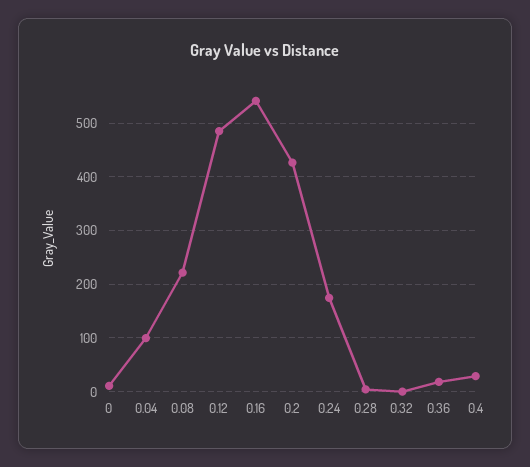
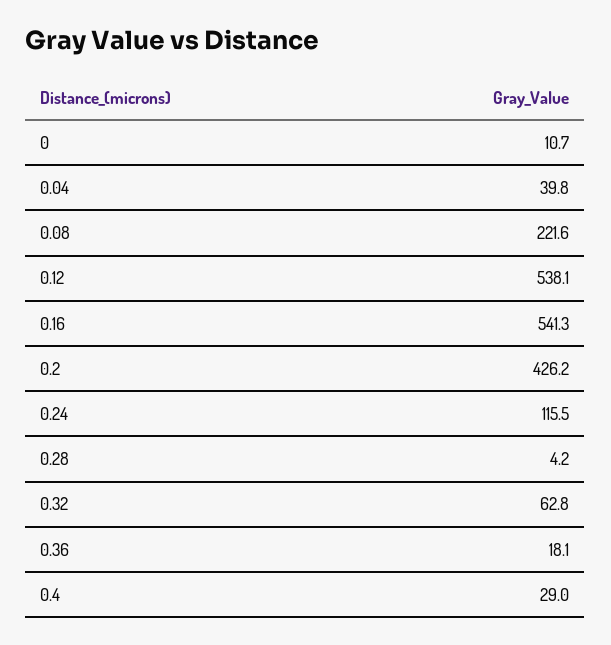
0.04: 100 -> 39.8
0.12: 480 -> 538.1
0.24: 180 -> 115.5
0.32: 0 -> 62.8

